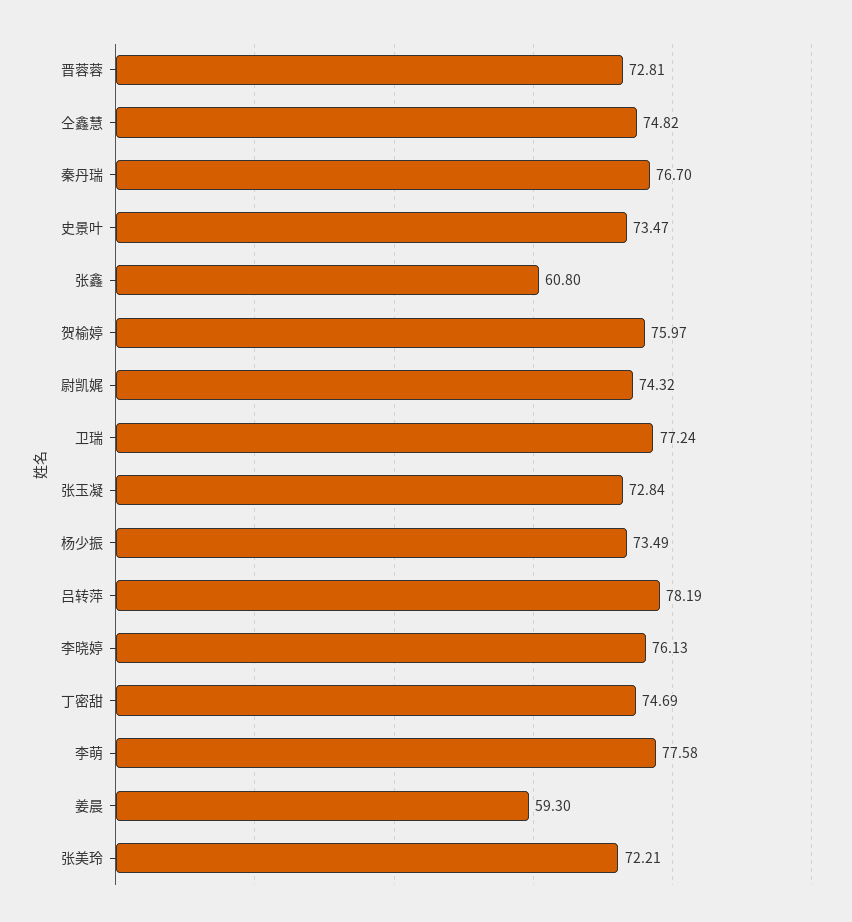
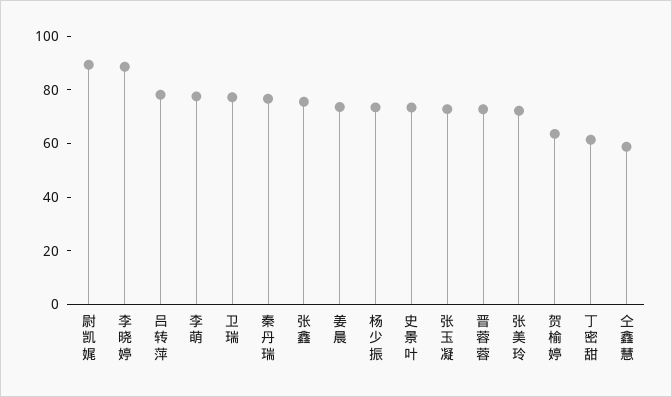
仝鑫慧: 74.82 -> 60
张鑫: 60.8 -> 75
贺榆婷: 75.97 -> 65
尉凯娓: 74.32 -> 90
李晓婷: 76.13 -> 90
丁密甜: 74.69 -> 60
姜晨: 59.3 -> 75

